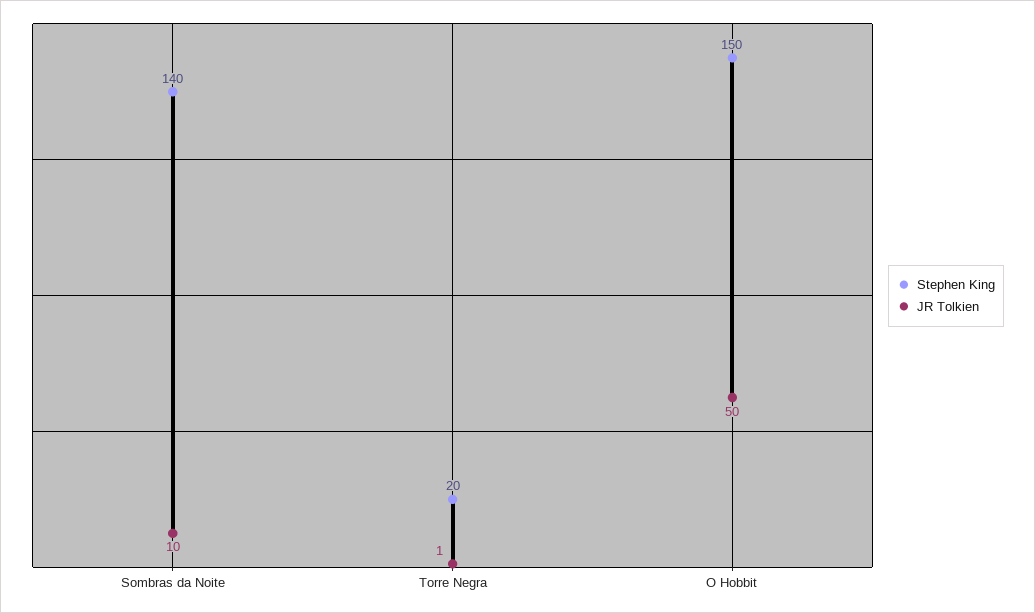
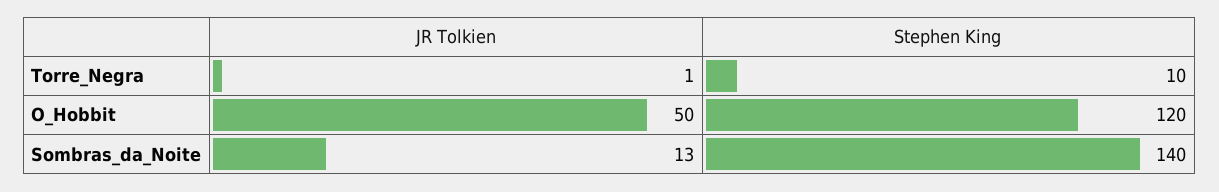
JR Tolkien, Sombras da Noite: 10 -> 13
Stephen King, Torre Negra: 20 -> 10
Stephen King, O Hobbit: 150 -> 120

